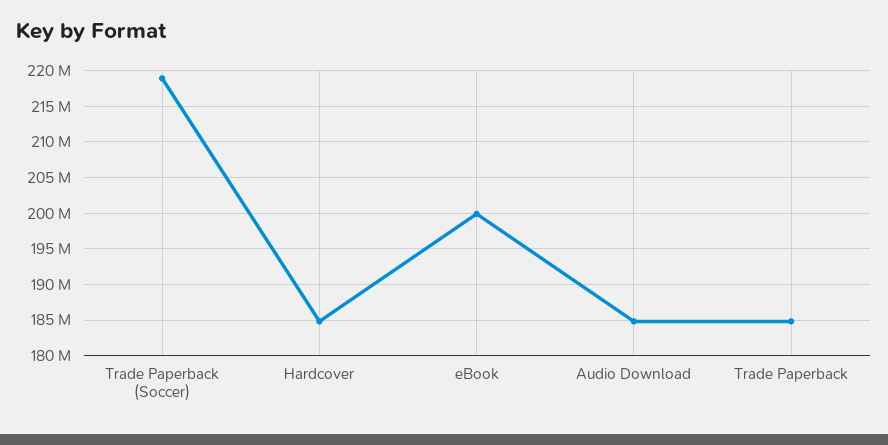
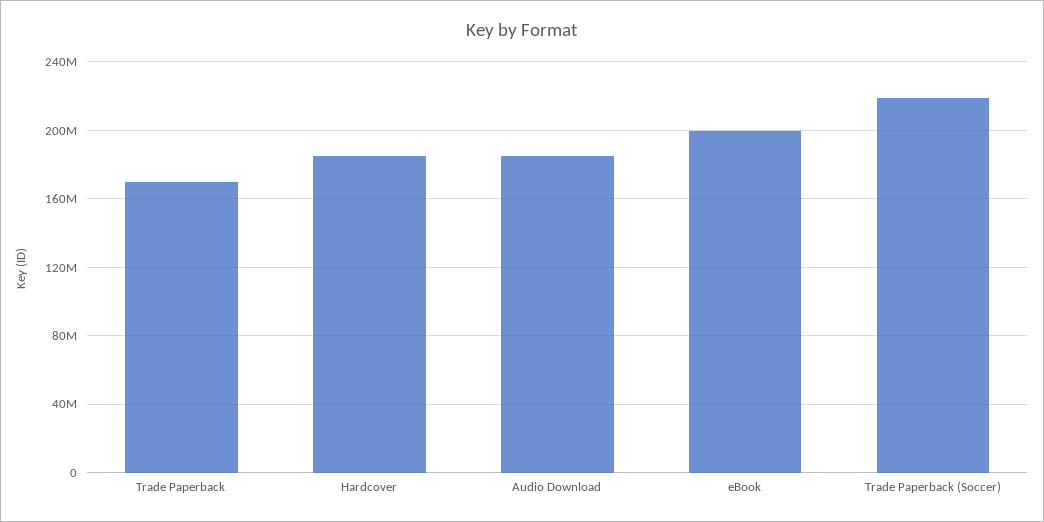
Trade Paperback: 185000000 -> 170000000

